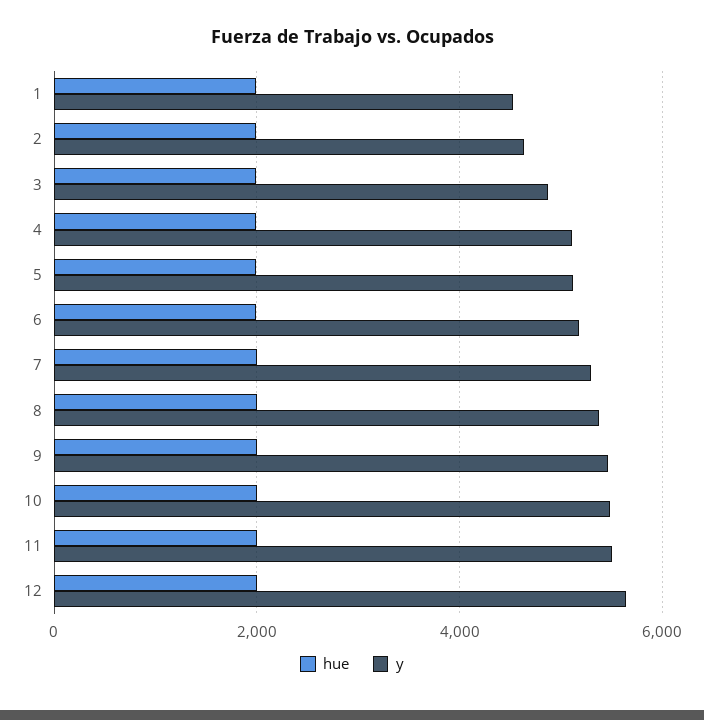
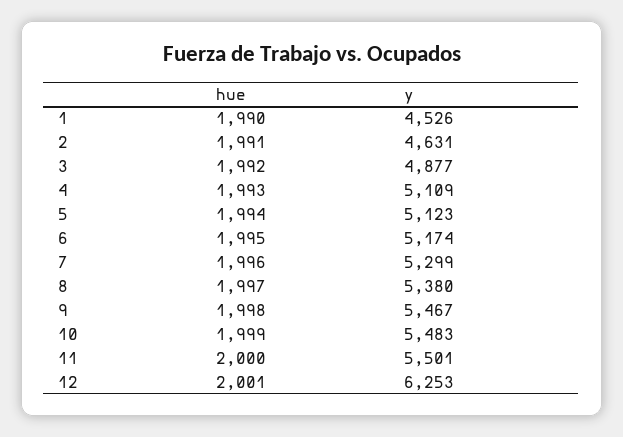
y, 12: 5600 -> 6253

